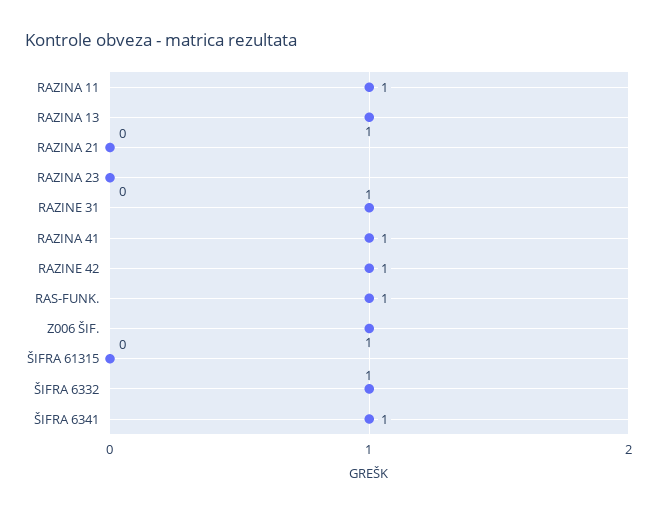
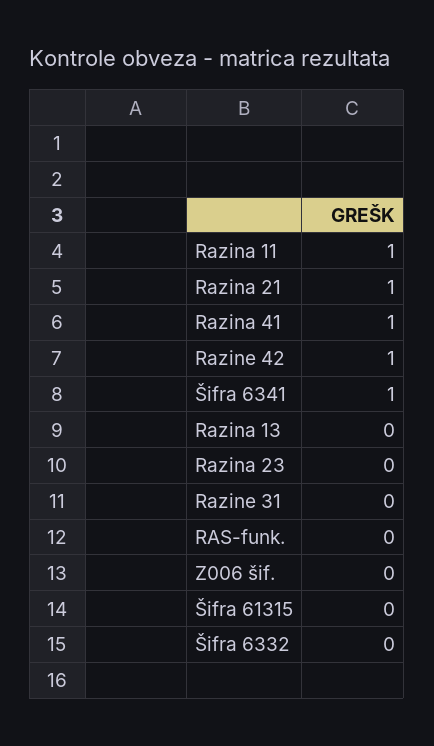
RAZINA 13: 1 -> 0
RAZINA 21: 0 -> 1
RAZINE 31: 1 -> 0
RAS-FUNK.: 1 -> 0
Z006 ŠIF.: 1 -> 0
ŠIFRA 6332: 1 -> 0

